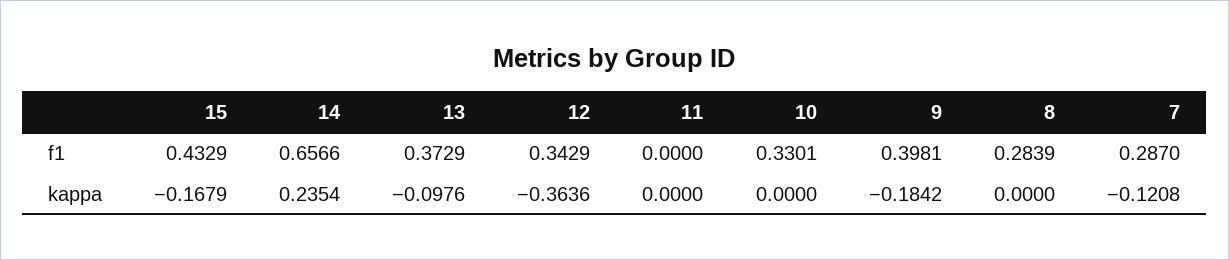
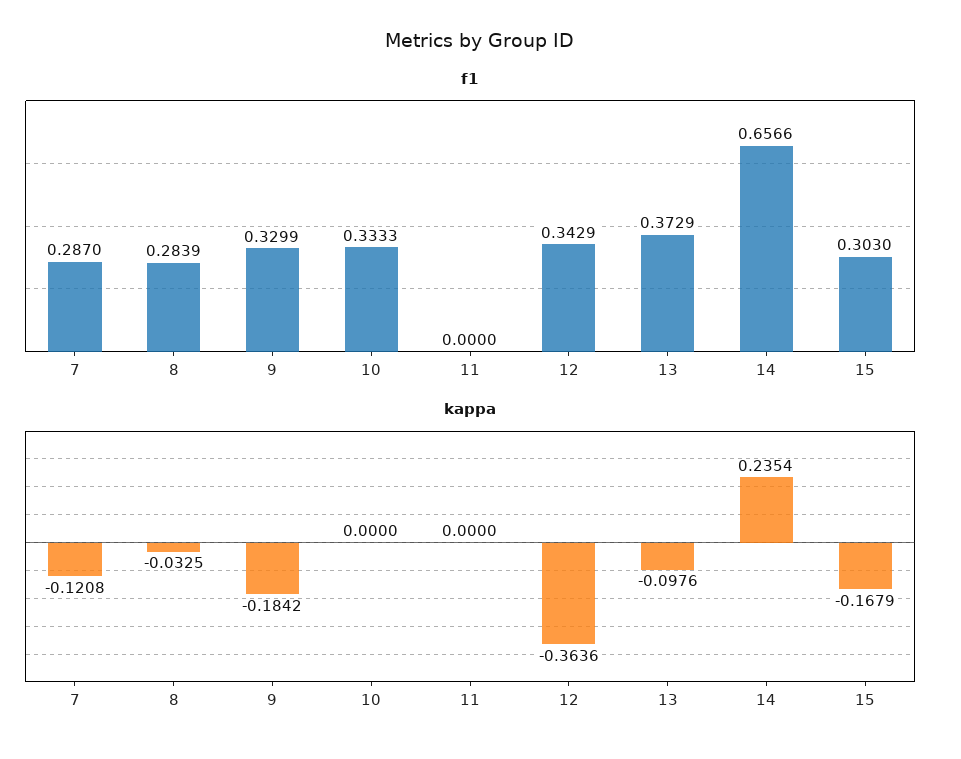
f1, 15: 0.4329 -> 0.303
f1, 10: 0.3301 -> 0.3333
f1, 9: 0.3981 -> 0.3299
kappa, 8: 0 -> -0.0325

